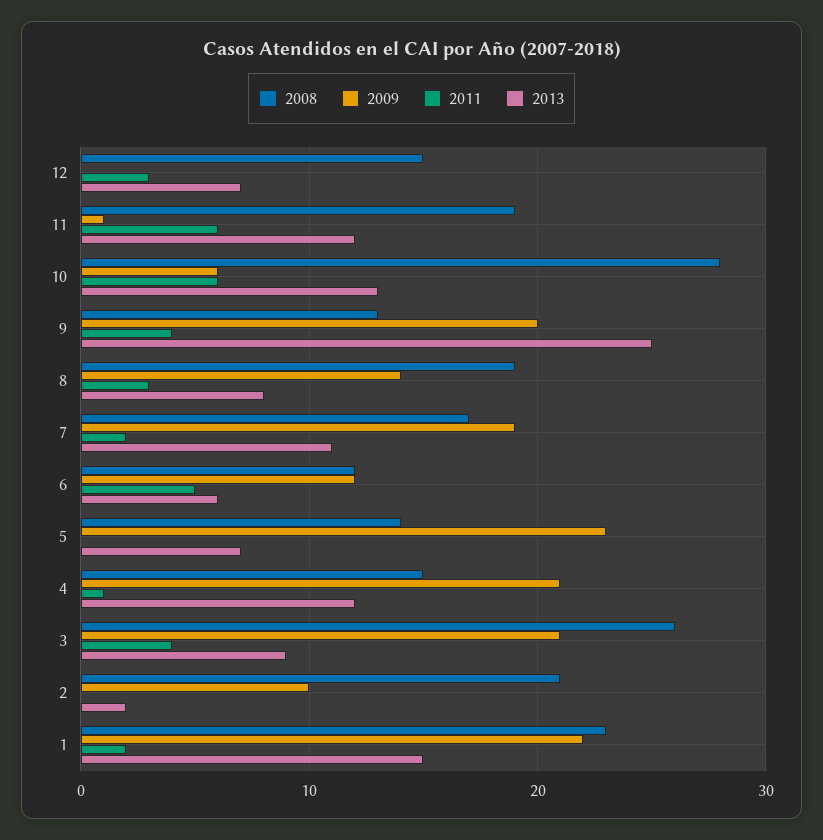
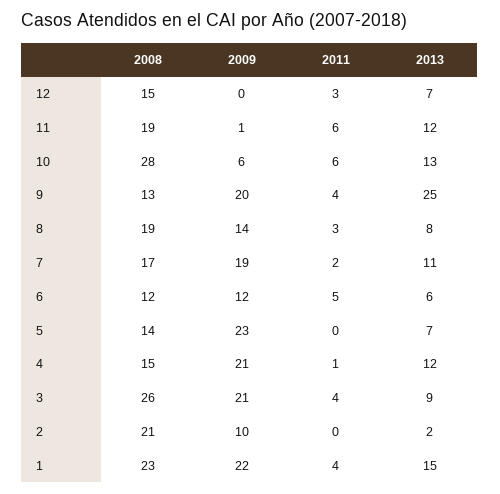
2011, 1: 2 -> 4

